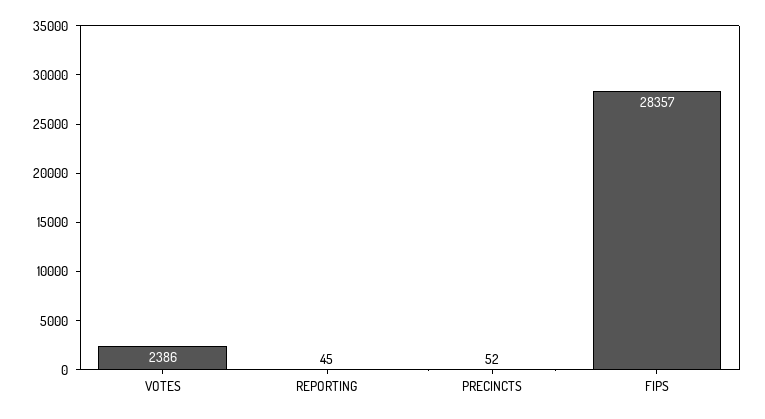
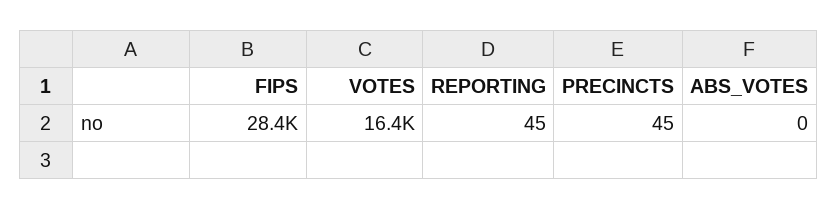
VOTES: 2386 -> 16400
PRECINCTS: 52 -> 45
ABS_VOTES: none -> 0

